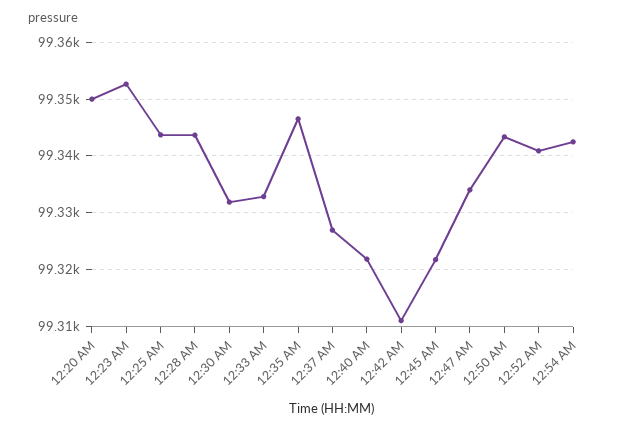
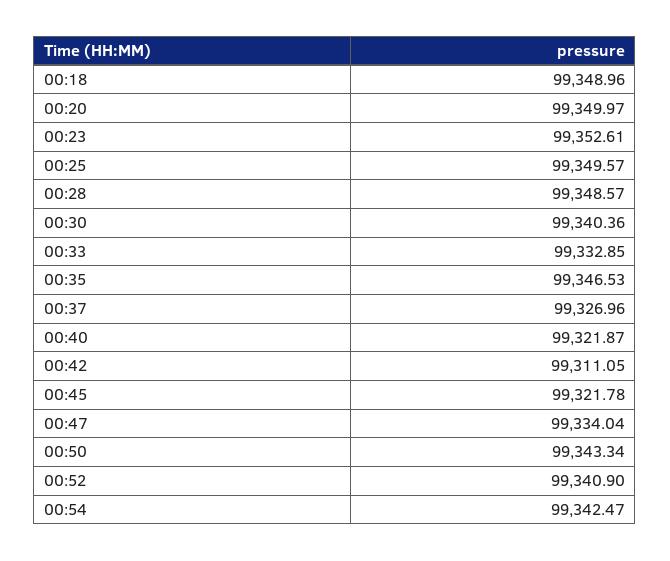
12:25 AM: 99344 -> 99349.57
12:28 AM: 99344 -> 99348.57
12:30 AM: 99332 -> 99340.36
00:18: none -> 99348.96

